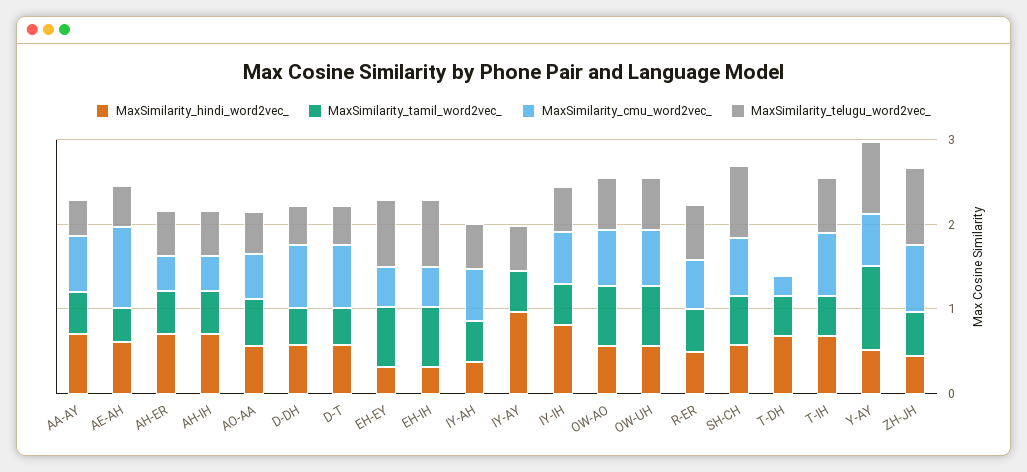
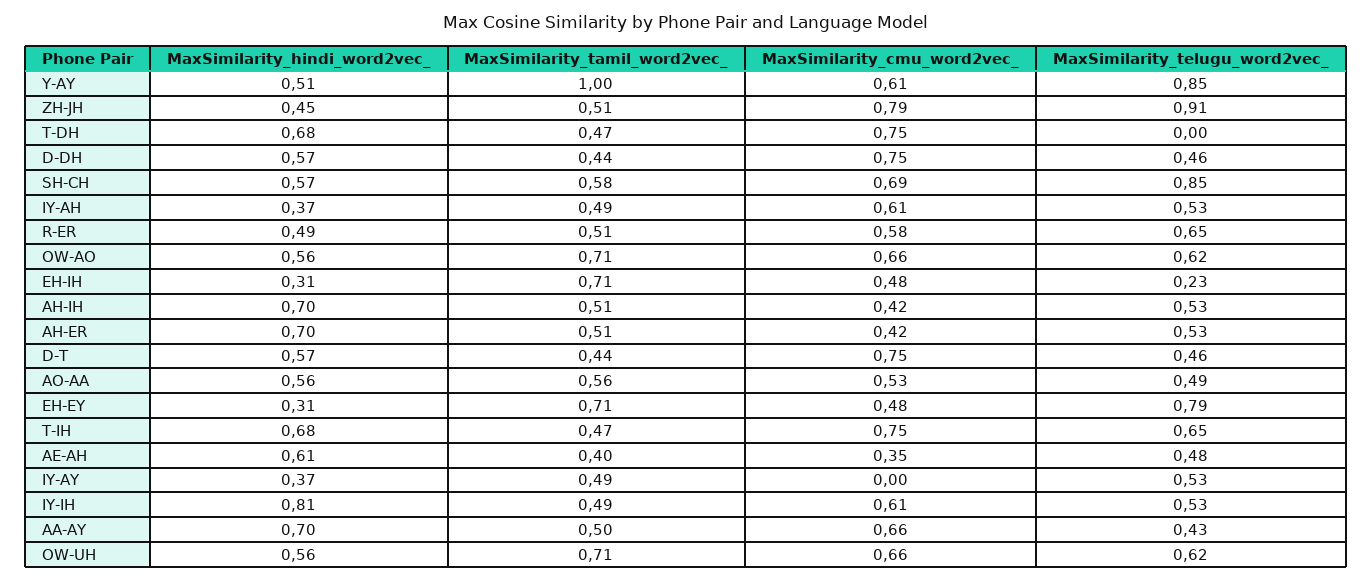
MaxSimilarity_cmu_word2vec_, AE-AH: 1 -> 0.35
MaxSimilarity_telugu_word2vec_, EH-IH: 0.8 -> 0.23
MaxSimilarity_hindi_word2vec_, IY-AY: 1 -> 0.37
MaxSimilarity_cmu_word2vec_, T-DH: 0.2 -> 0.75

